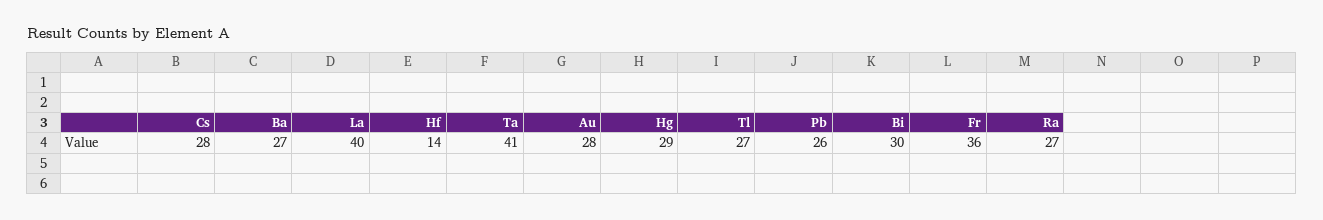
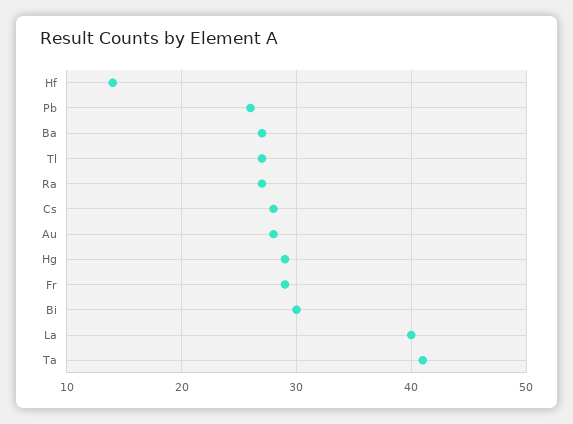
Fr: 36 -> 29

